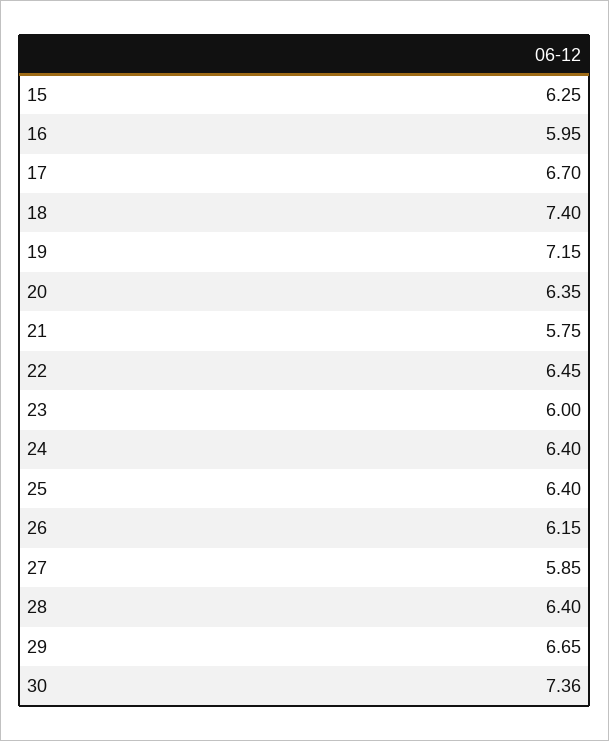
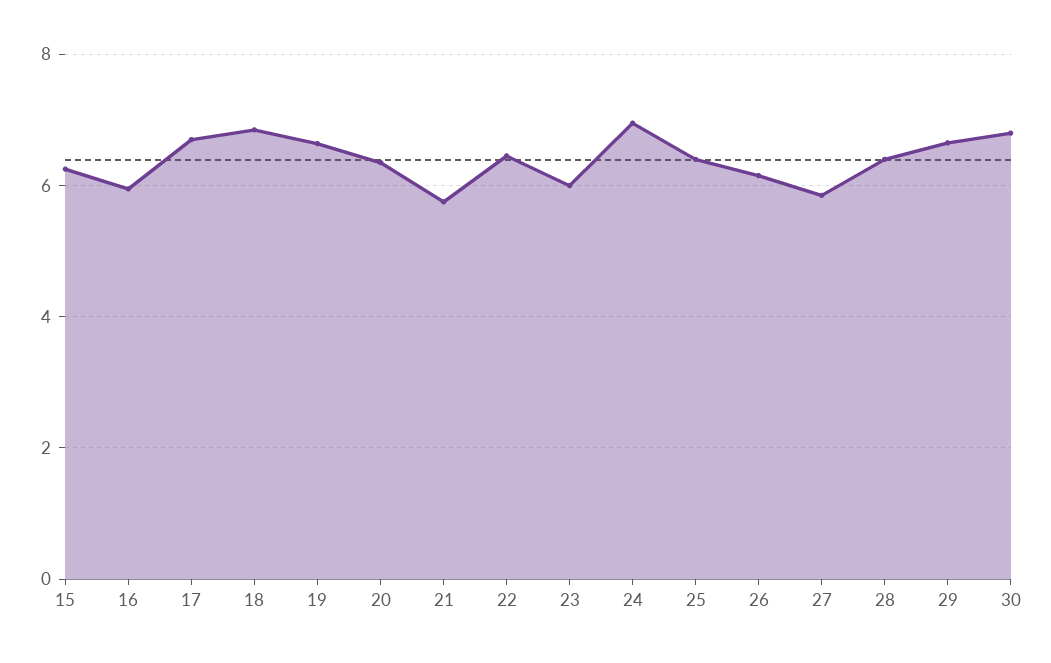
18: 7.4 -> 6.8
19: 7.15 -> 6.6
24: 6.4 -> 7
30: 7.36 -> 6.8

